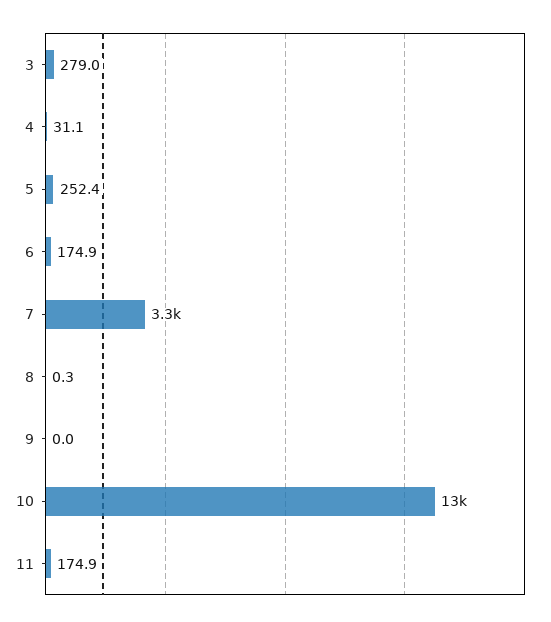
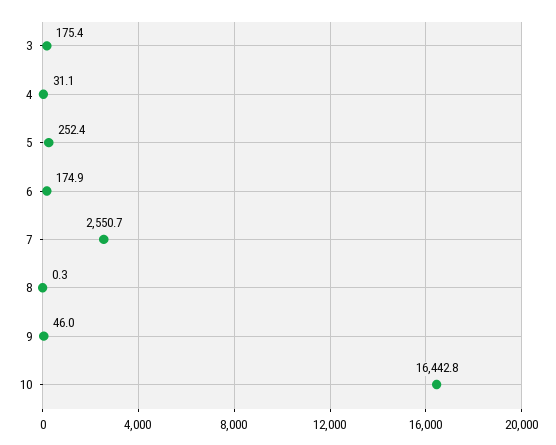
3: 279 -> 175.4
7: 3300 -> 2550.7
9: 0 -> 46
10: 13000 -> 16442.8
11: 174.9 -> none

